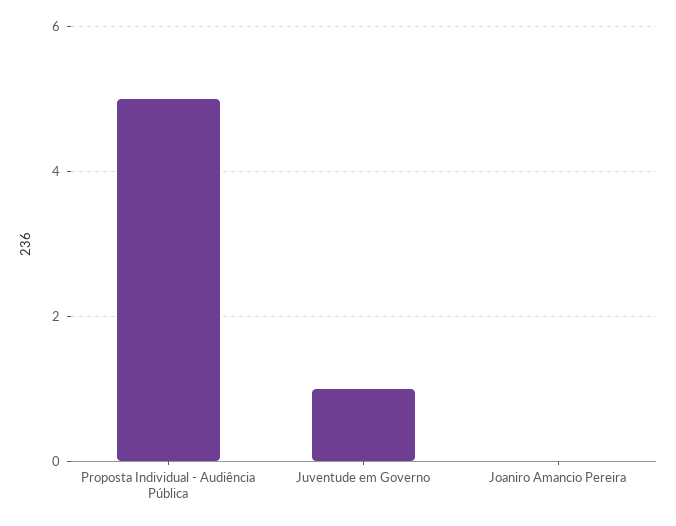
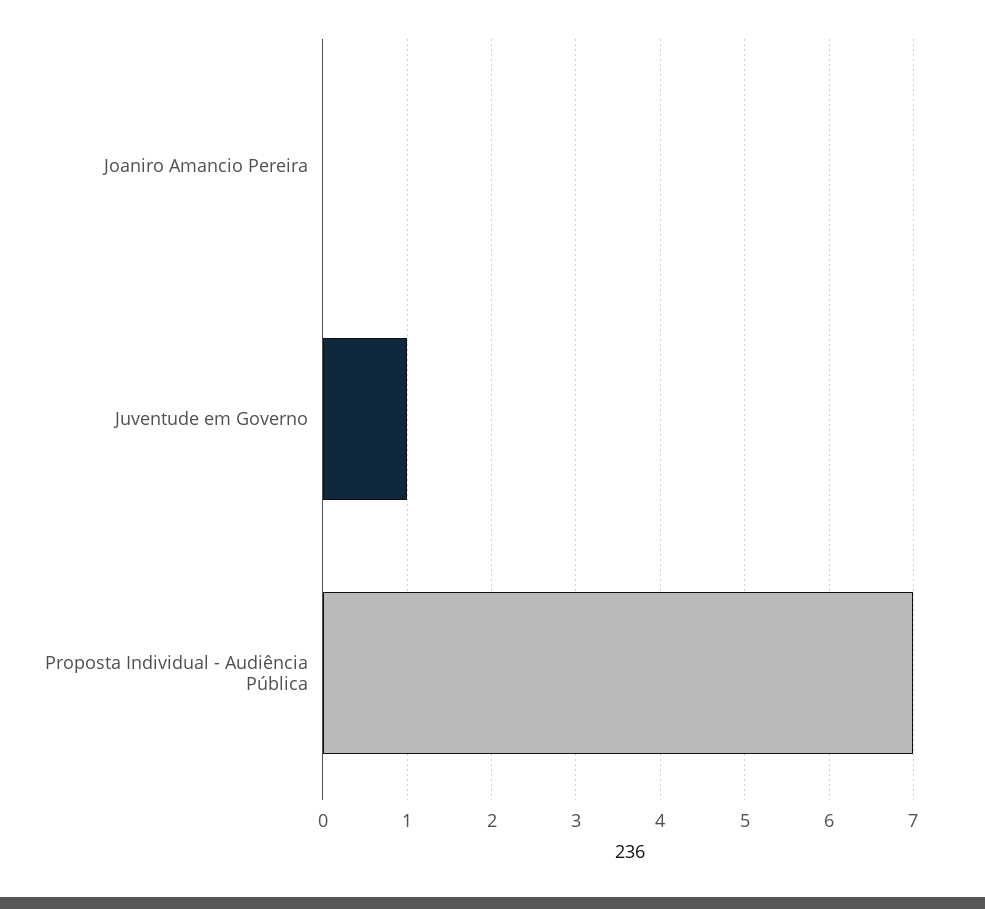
Proposta Individual - Audiência Pública: 5 -> 7

